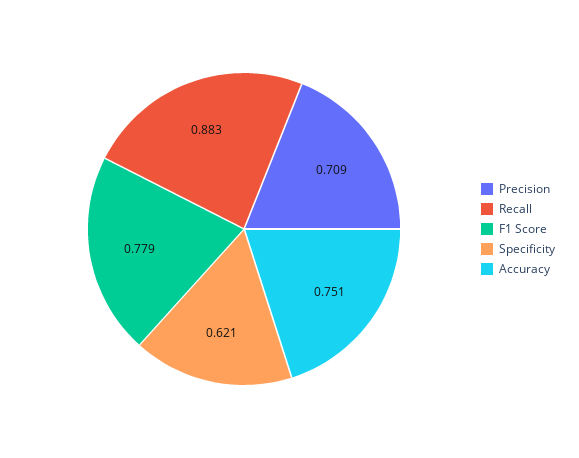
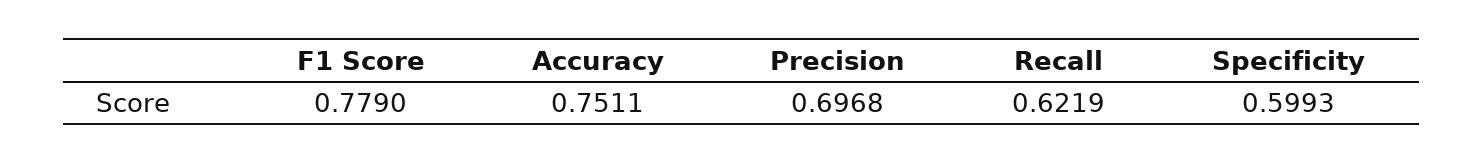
Precision: 0.709 -> 0.6968
Recall: 0.883 -> 0.6219
Specificity: 0.621 -> 0.5993

